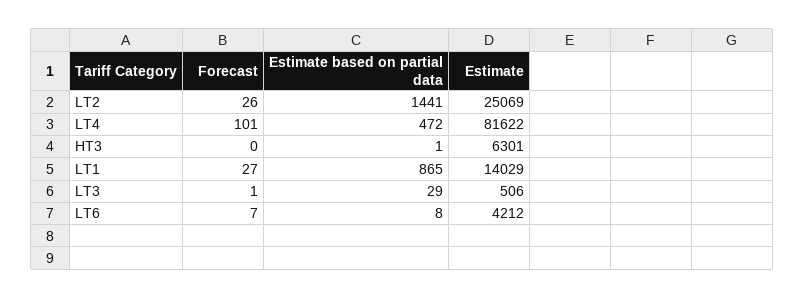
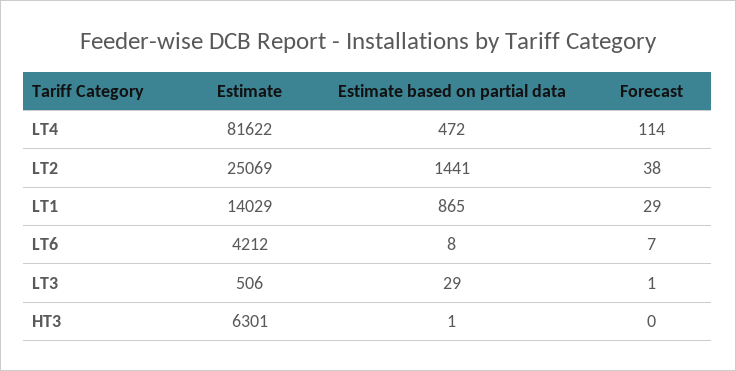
Forecast, LT2: 26 -> 38
Forecast, LT4: 101 -> 114
Forecast, LT1: 27 -> 29

